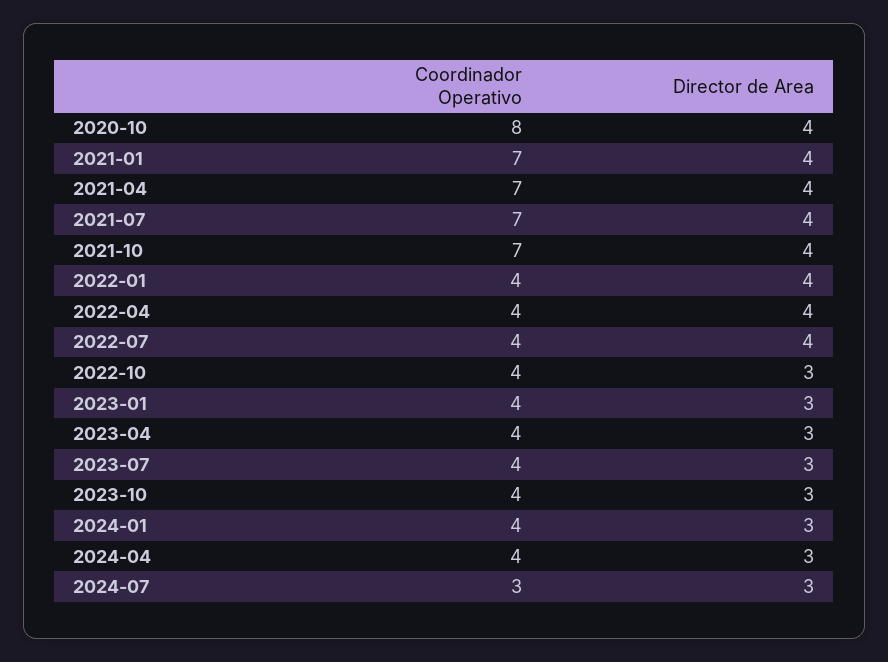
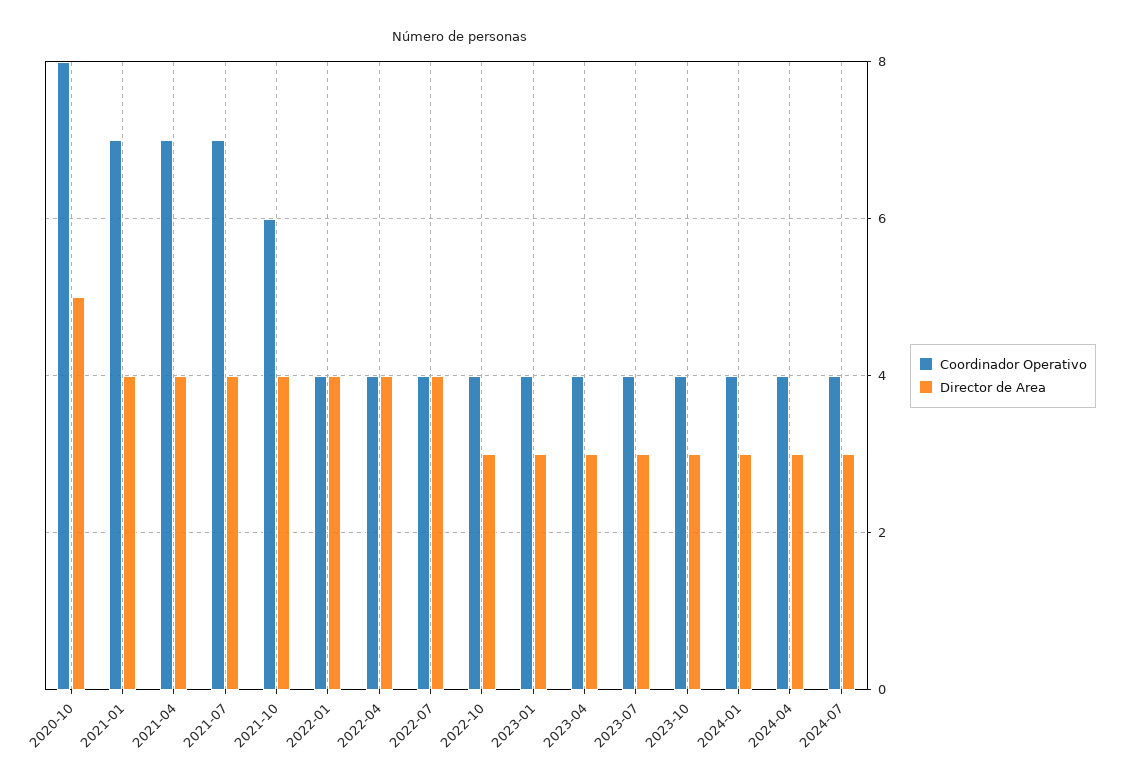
Director de Area, 2020-10: 4 -> 5
Coordinador Operativo, 2021-10: 7 -> 6
Coordinador Operativo, 2024-07: 3 -> 4

